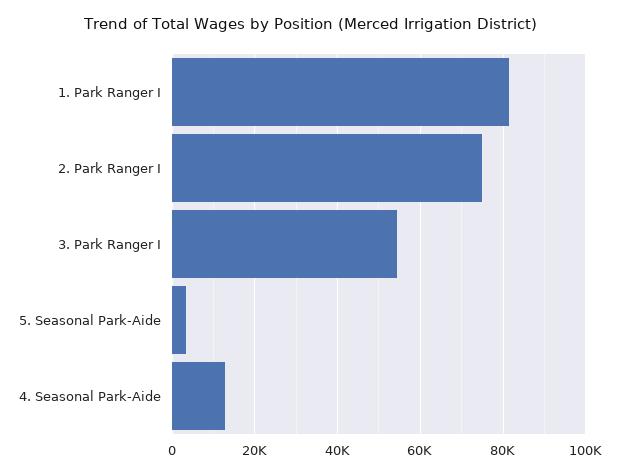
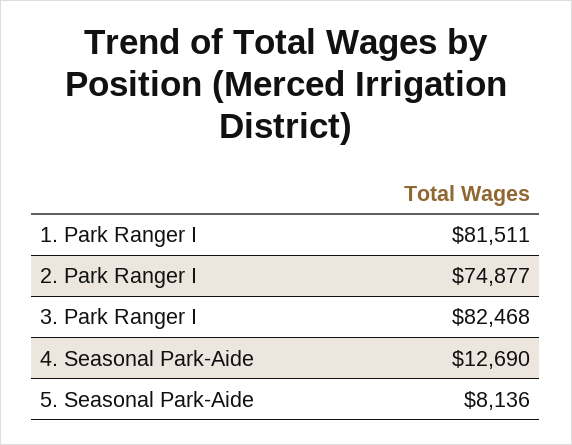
3. Park Ranger I: 54000 -> 82468
5. Seasonal Park-Aide: 4000 -> 8136

